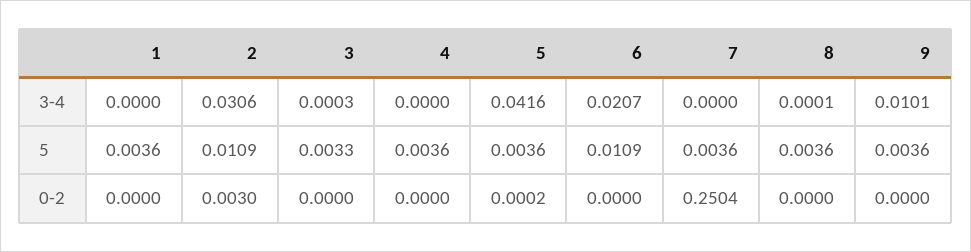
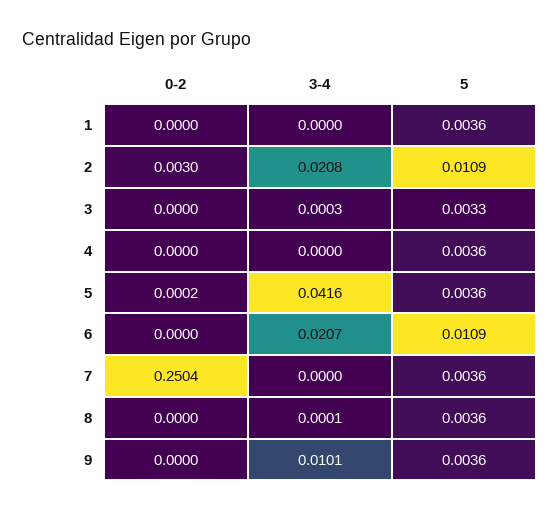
2, 3-4: 0.0306 -> 0.0208

